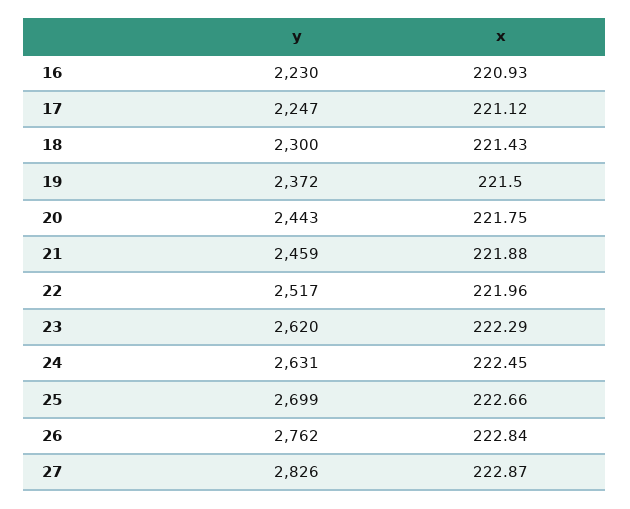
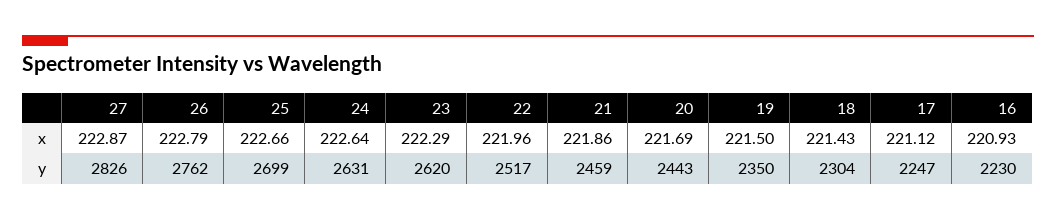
y, 18: 2300 -> 2304
y, 19: 2372 -> 2350
x, 20: 221.75 -> 221.69
x, 21: 221.88 -> 221.86
x, 24: 222.45 -> 222.64
x, 26: 222.84 -> 222.79

